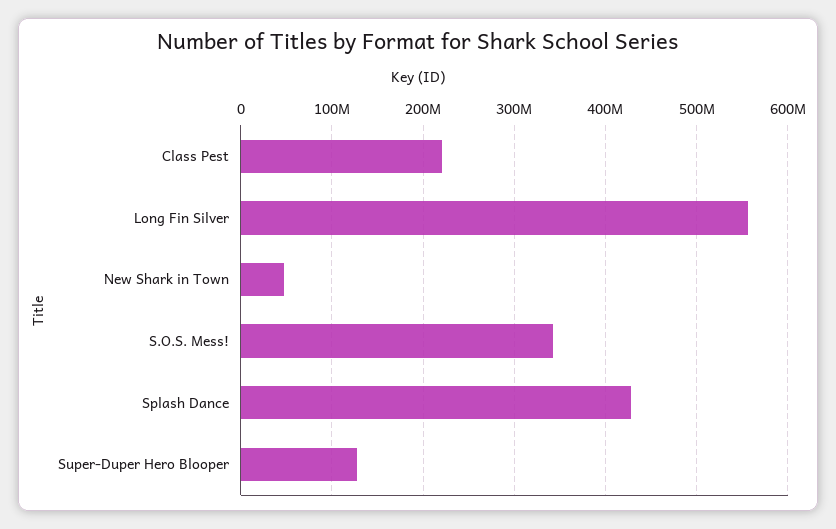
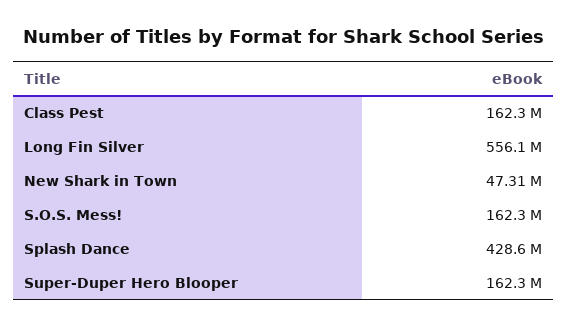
Class Pest: 220000000 -> 162300000
S.O.S. Mess!: 340000000 -> 162300000
Super-Duper Hero Blooper: 130000000 -> 162300000

